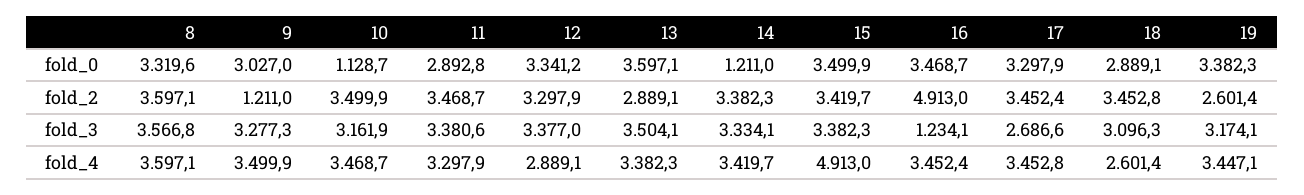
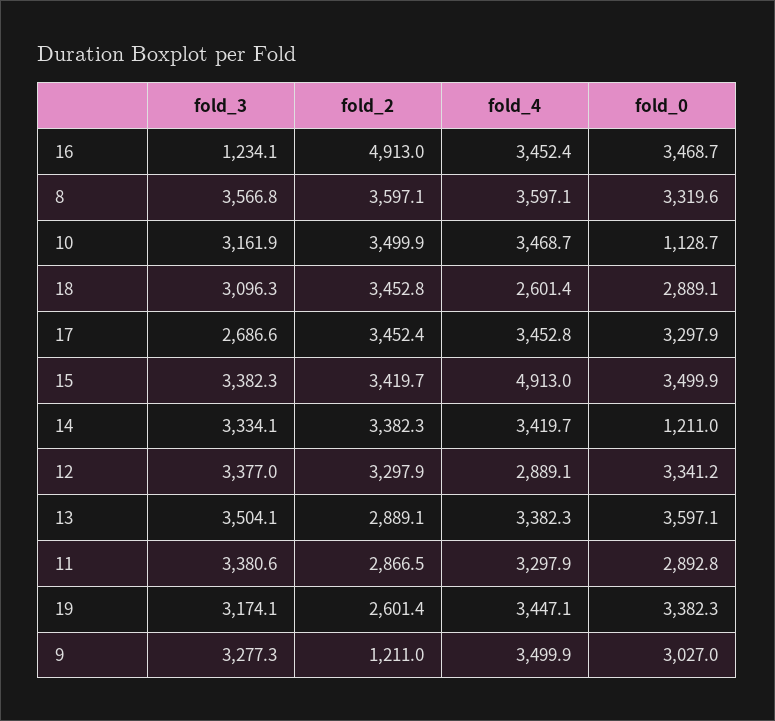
11, fold_2: 3468.7 -> 2866.5

